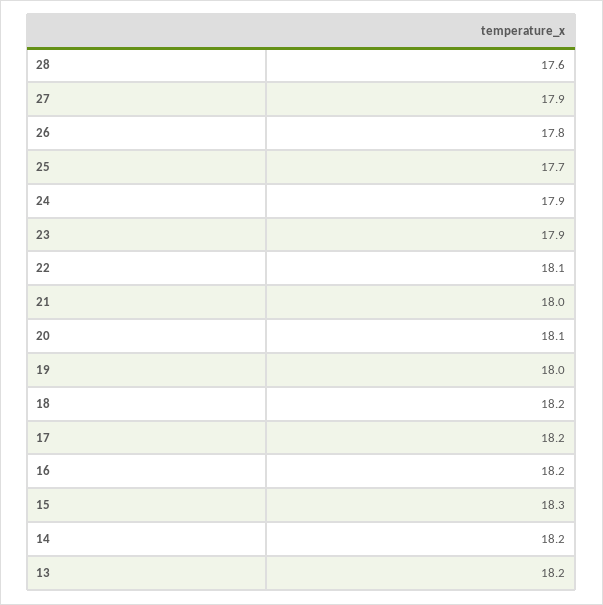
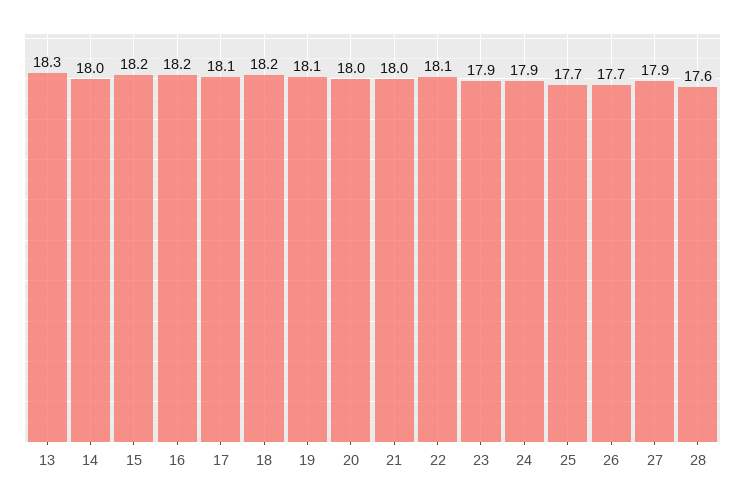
26: 17.8 -> 17.7
20: 18.1 -> 18
19: 18 -> 18.1
17: 18.2 -> 18.1
15: 18.3 -> 18.2
14: 18.2 -> 18
13: 18.2 -> 18.3

